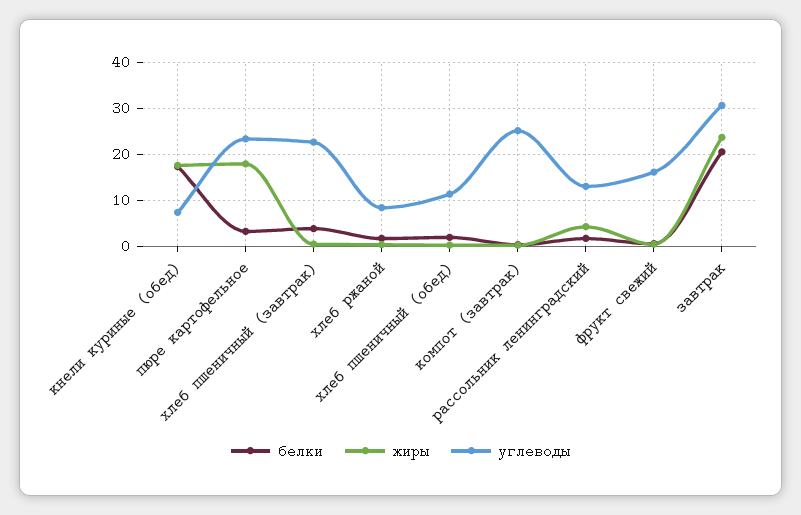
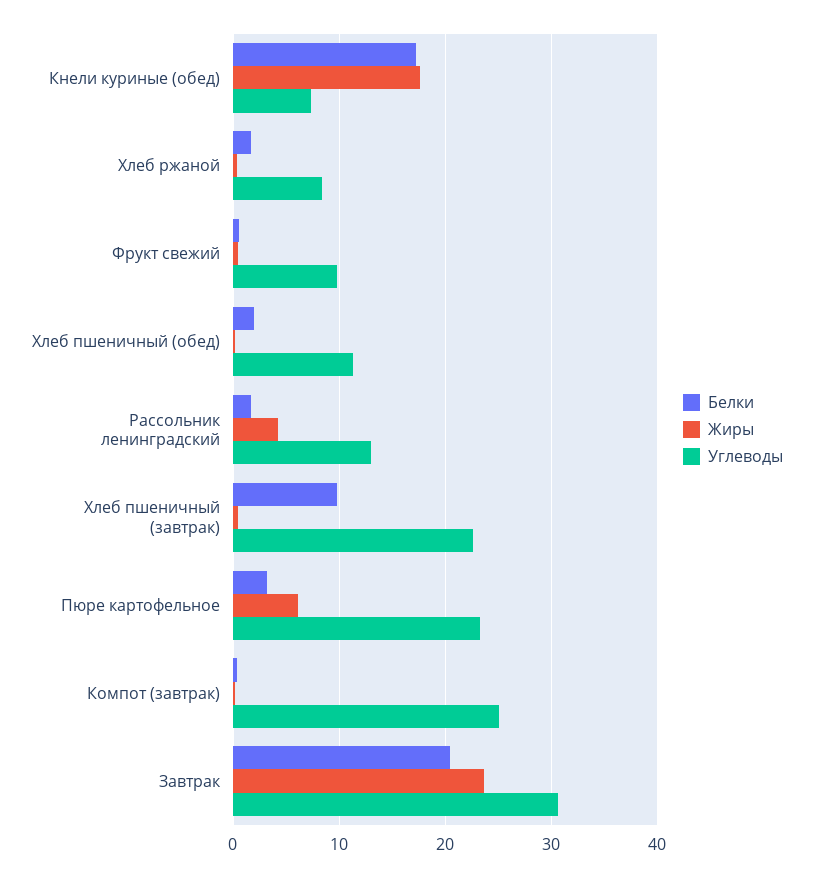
жиры, пюре картофельное: 18 -> 6
белки, хлеб пшеничный (завтрак): 4 -> 10
углеводы, фрукт свежий: 16 -> 10

